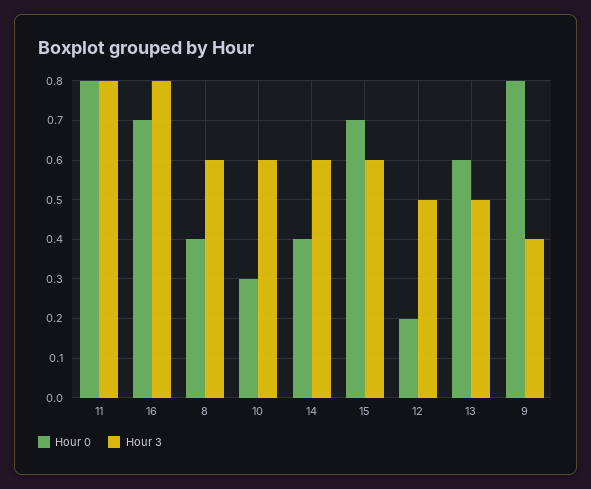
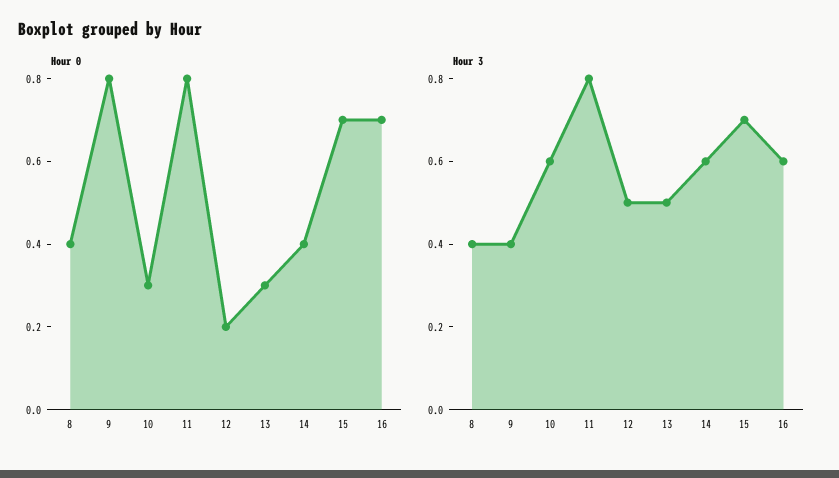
Hour 3, 16: 0.8 -> 0.6
Hour 3, 8: 0.6 -> 0.4
Hour 3, 15: 0.6 -> 0.7
Hour 0, 13: 0.6 -> 0.3

